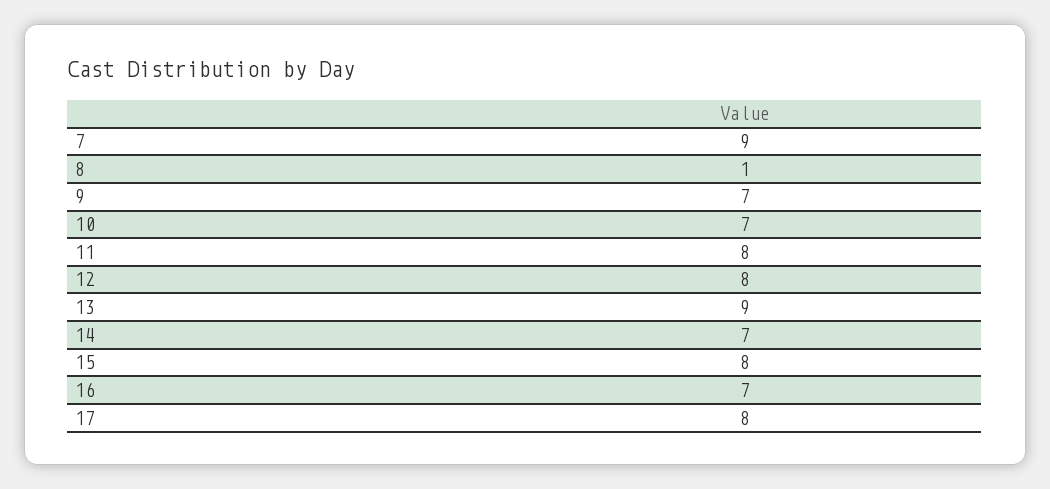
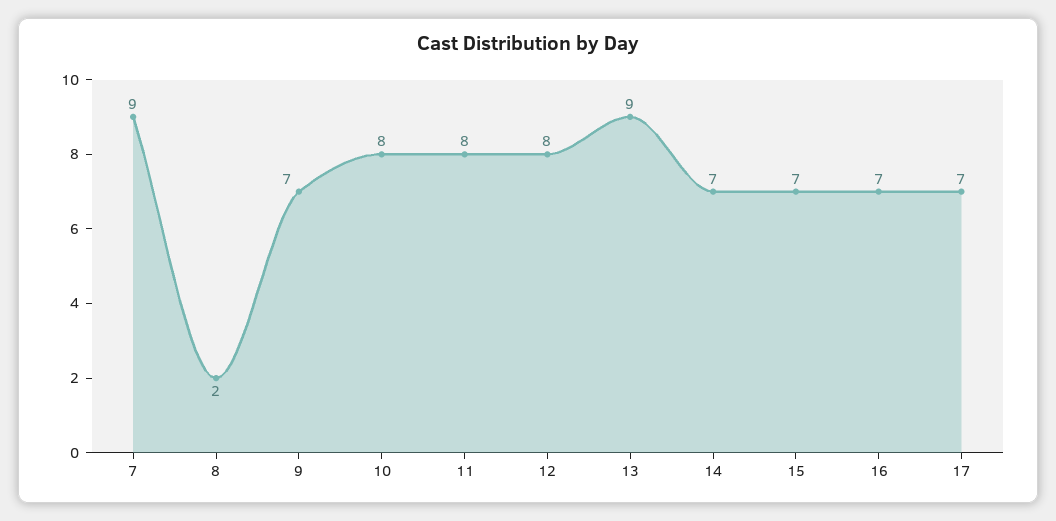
8: 1 -> 2
10: 7 -> 8
15: 8 -> 7
17: 8 -> 7

